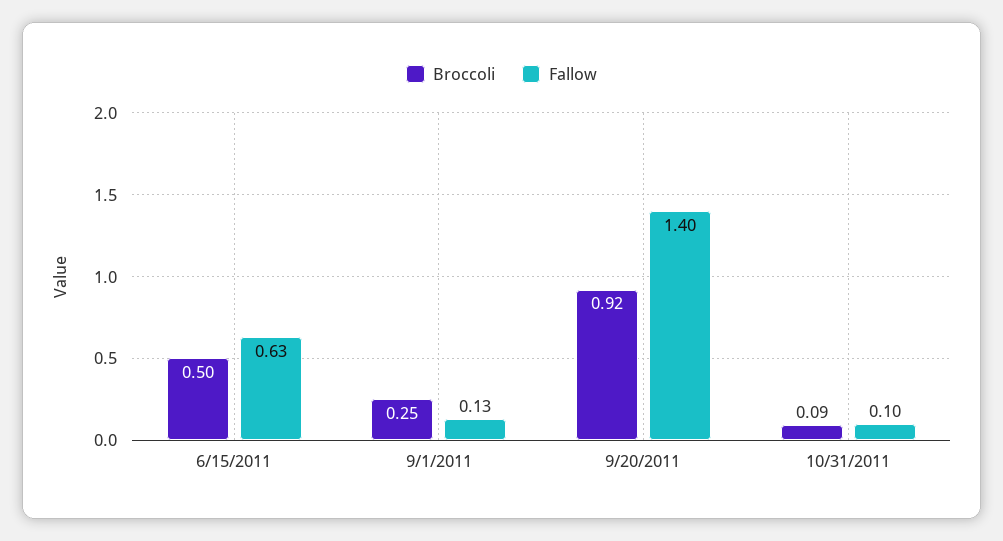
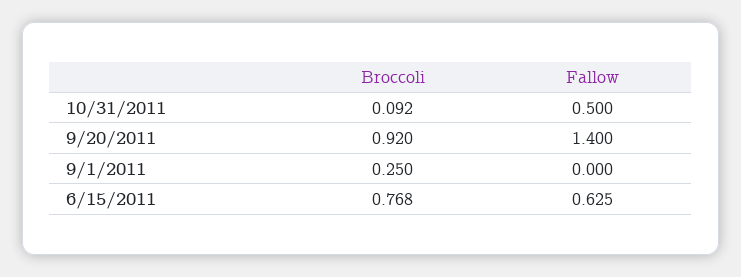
Broccoli, 6/15/2011: 0.5 -> 0.768
Fallow, 9/1/2011: 0.13 -> 0
Fallow, 10/31/2011: 0.1 -> 0.5

